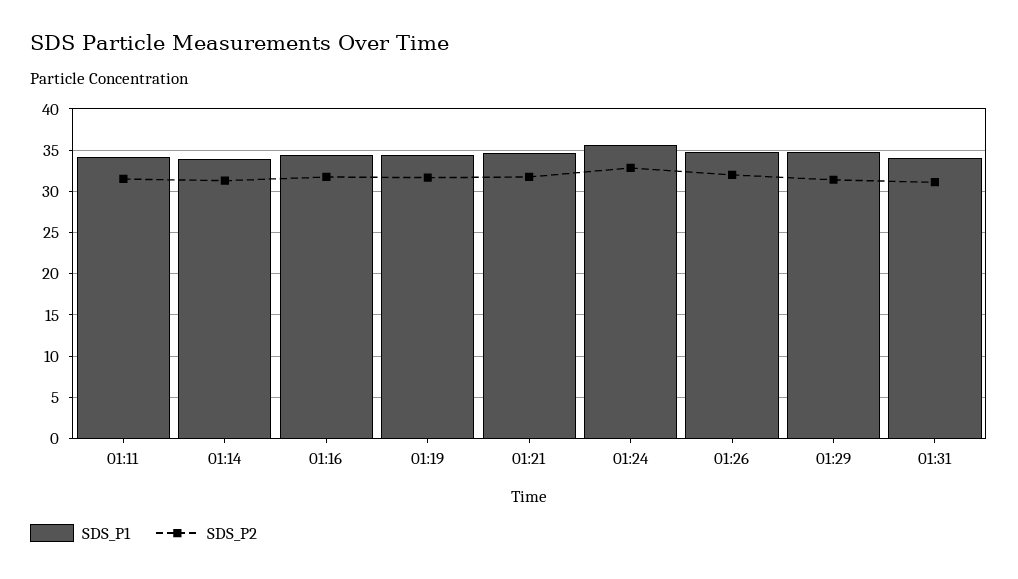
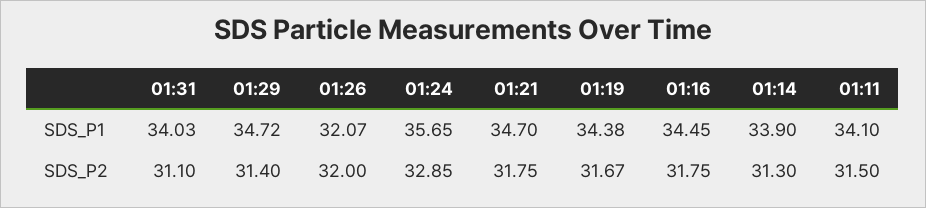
SDS_P1, 01:26: 35 -> 32.07

